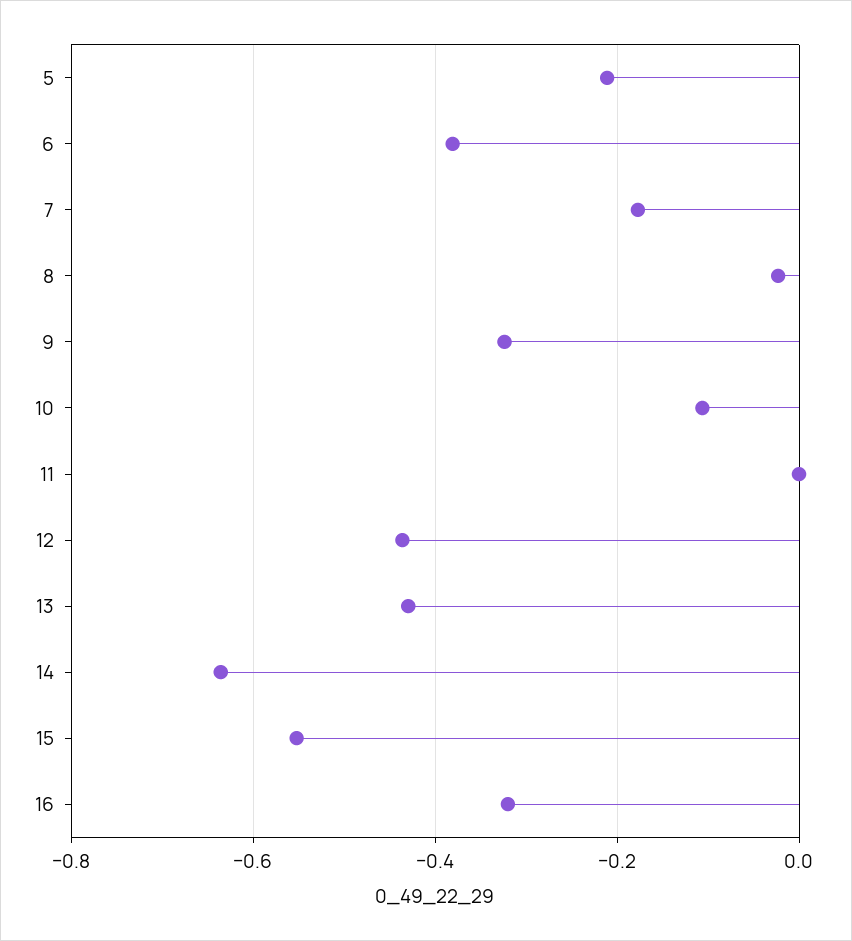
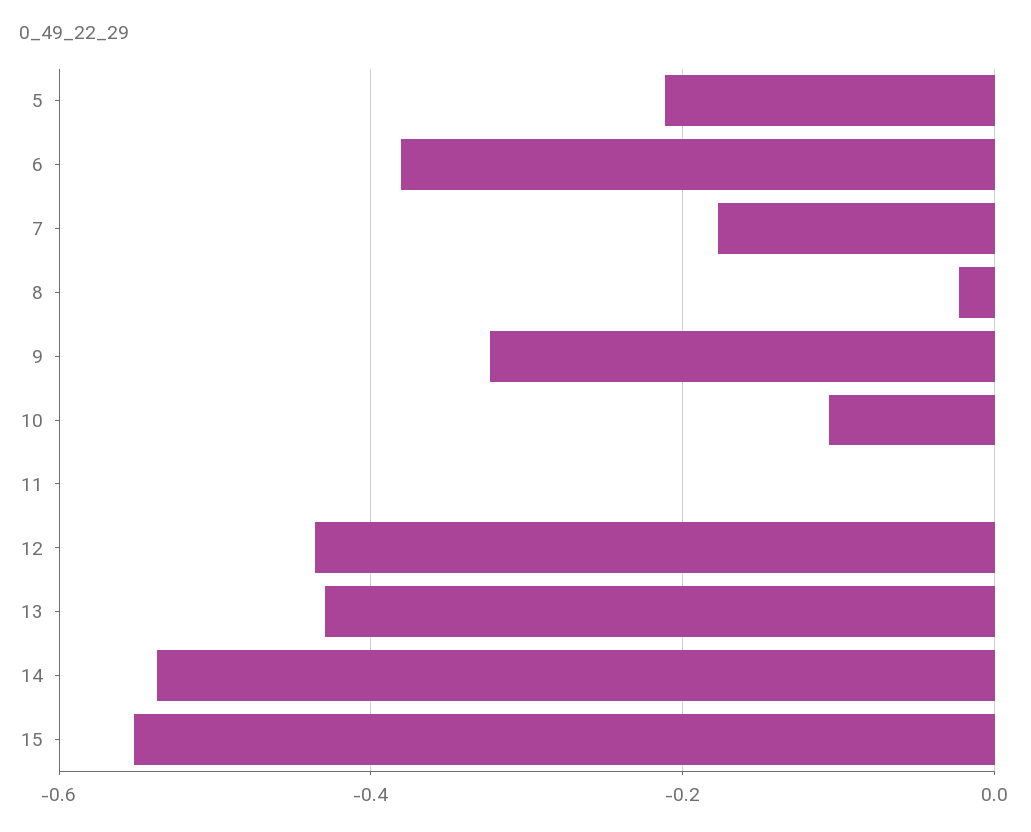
14: -0.64 -> -0.54
16: -0.32 -> none

